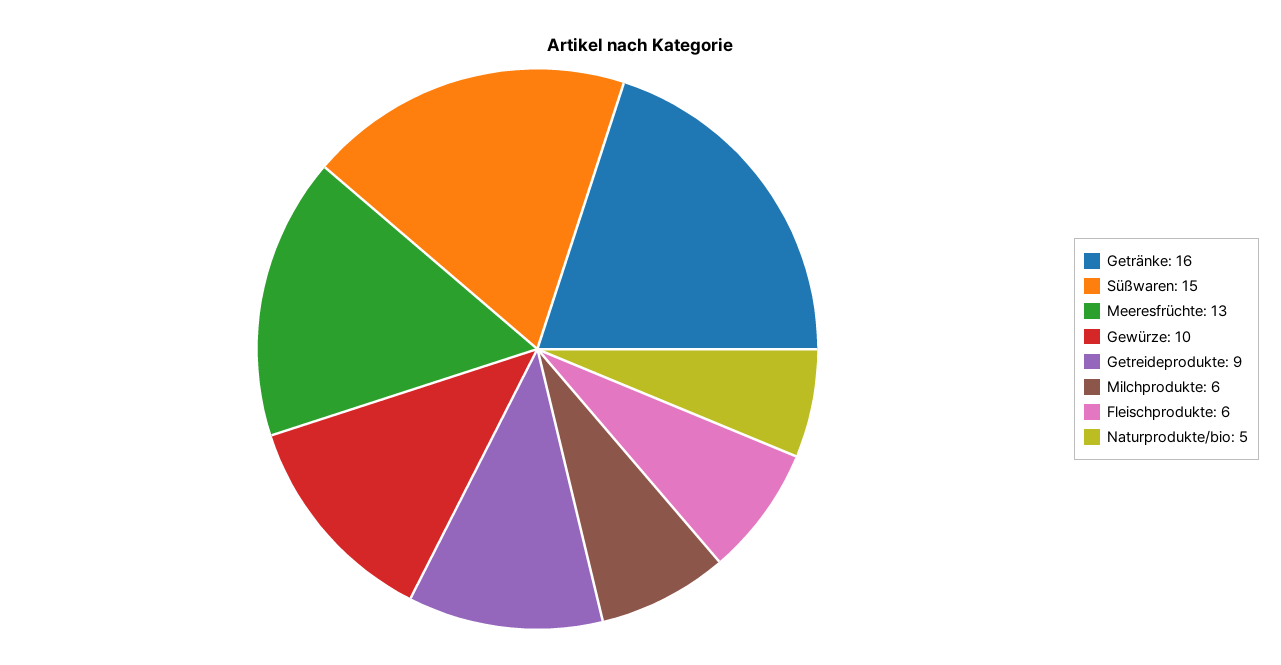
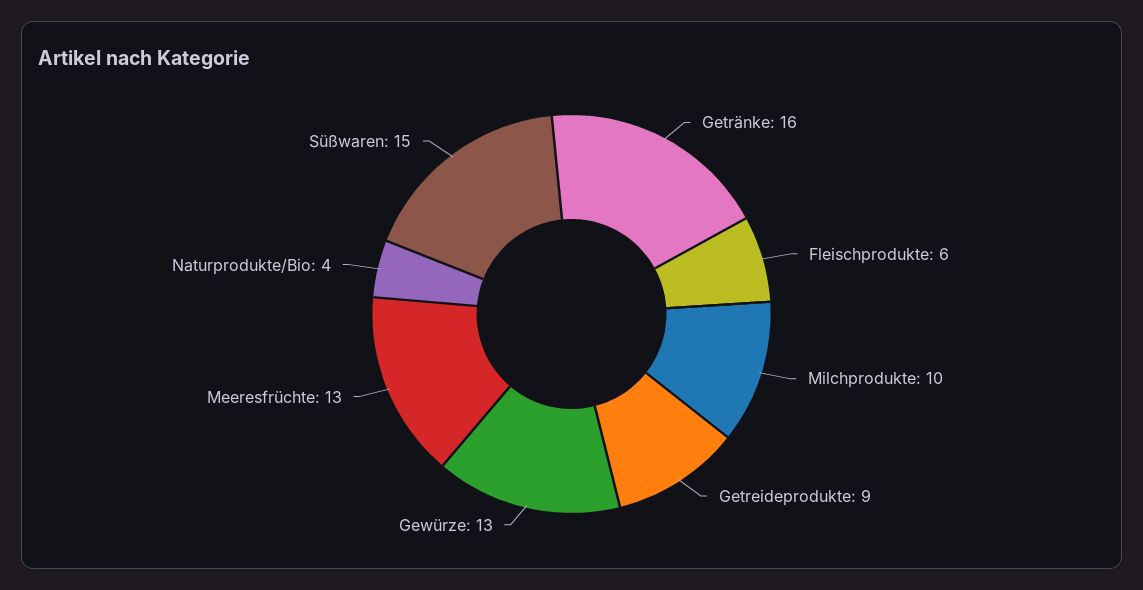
Gewürze: 10 -> 13
Milchprodukte: 6 -> 10
Naturprodukte/bio: 5 -> 4

